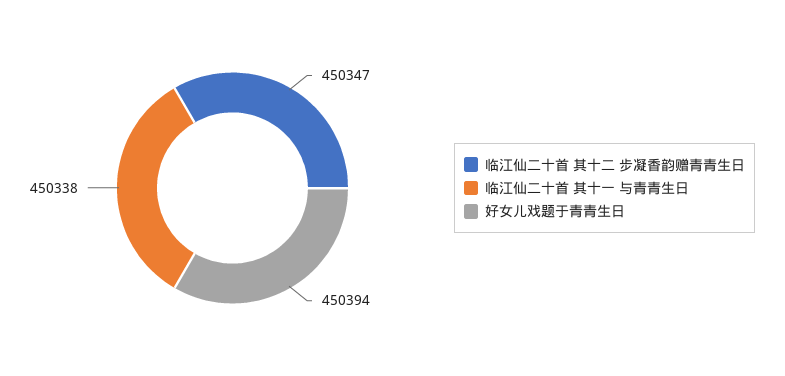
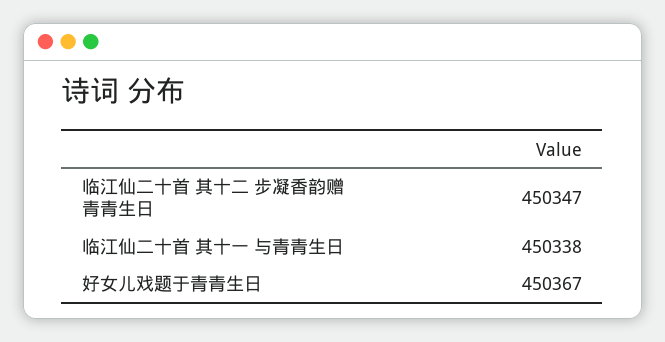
好女儿戏题于青青生日: 450394 -> 450367

